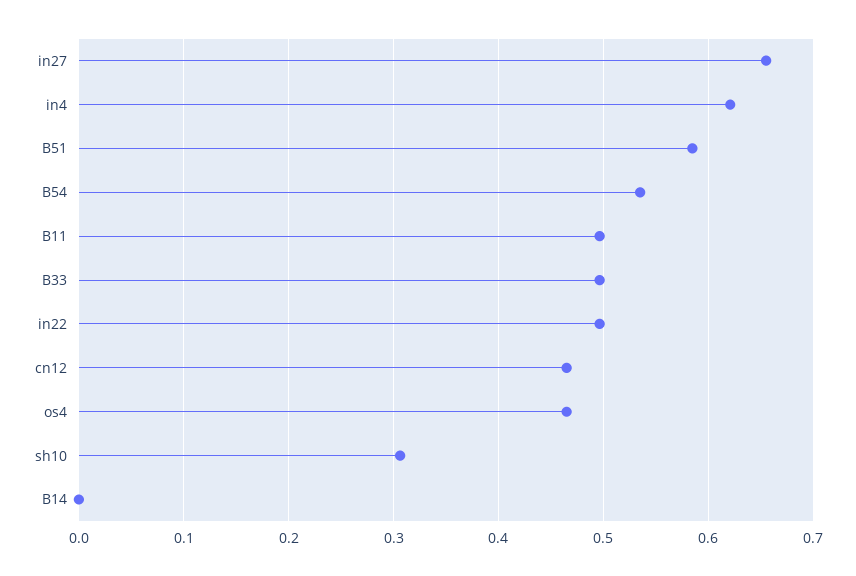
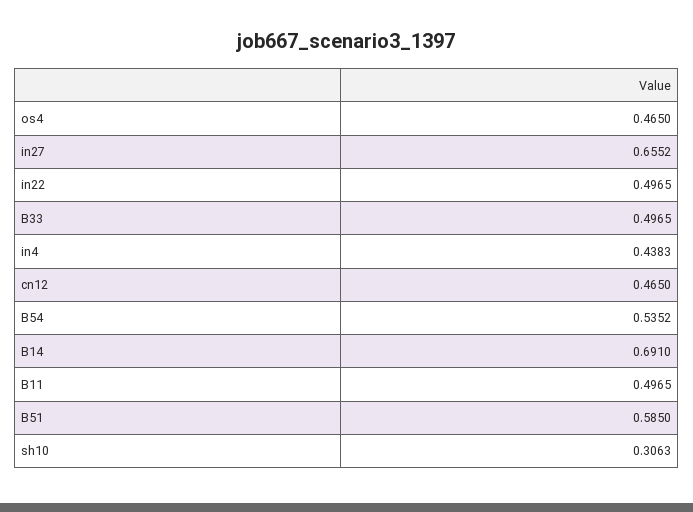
in4: 0.62 -> 0.4383
B14: 0 -> 0.691

